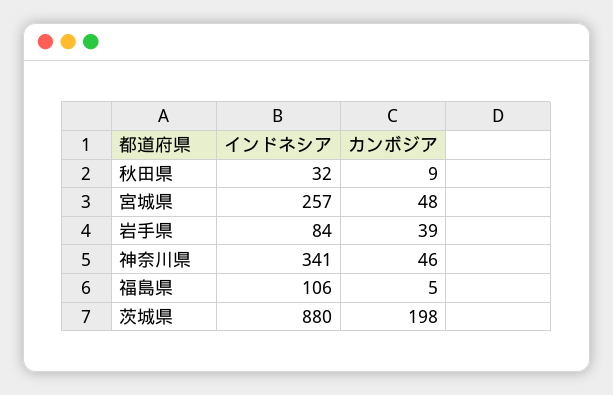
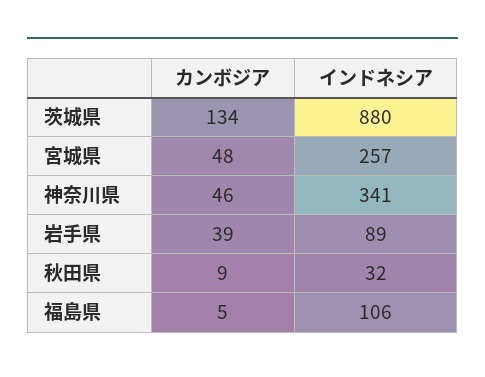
インドネシア, 岩手県: 84 -> 89
カンボジア, 茨城県: 198 -> 134

